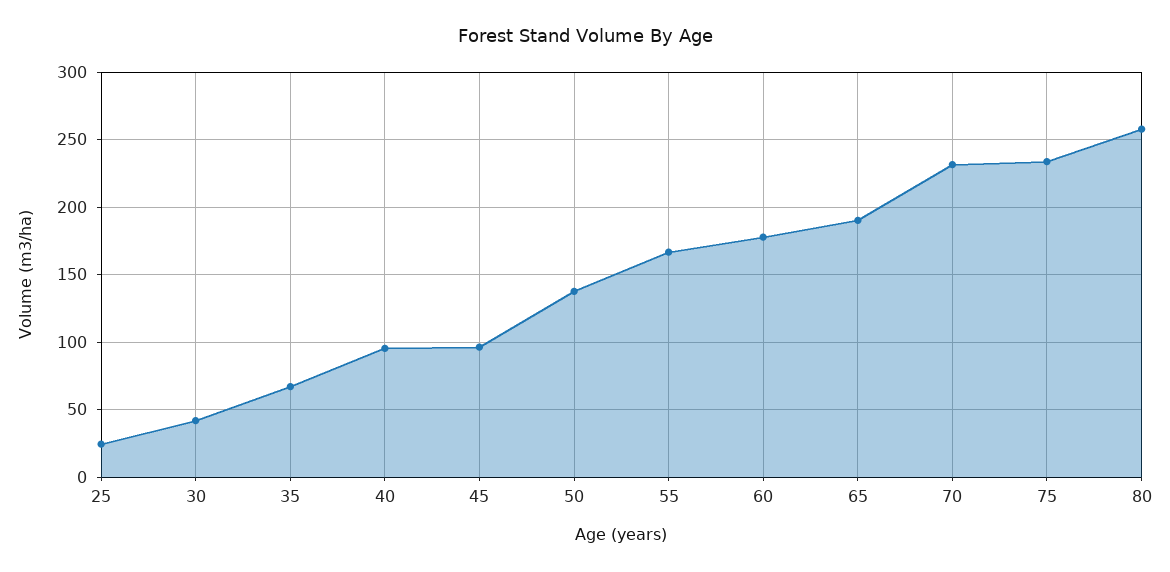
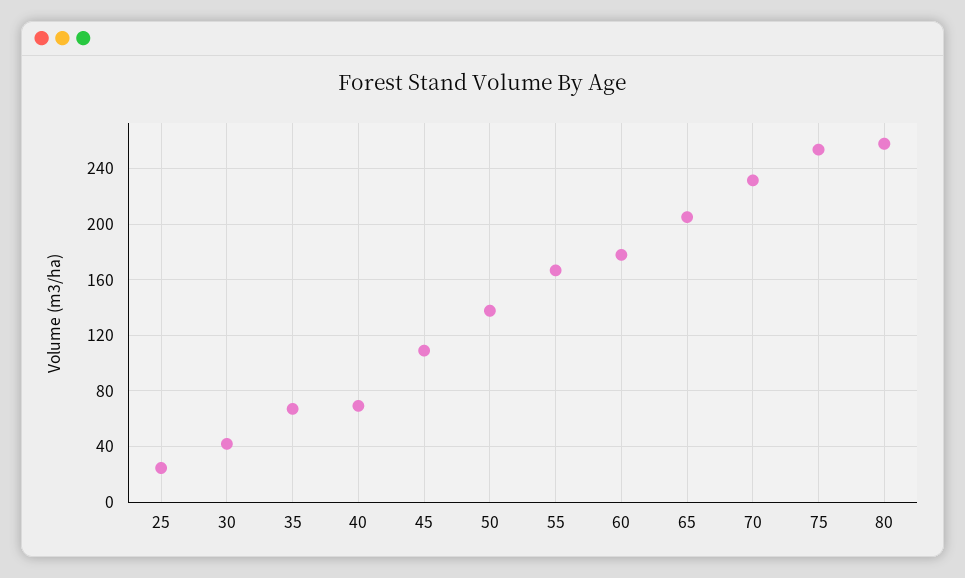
40: 95 -> 70
45: 95 -> 110
65: 190 -> 205
75: 235 -> 255

